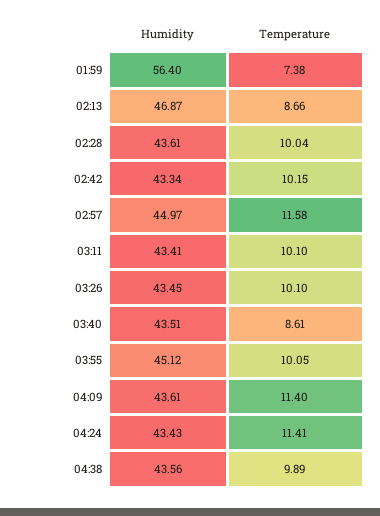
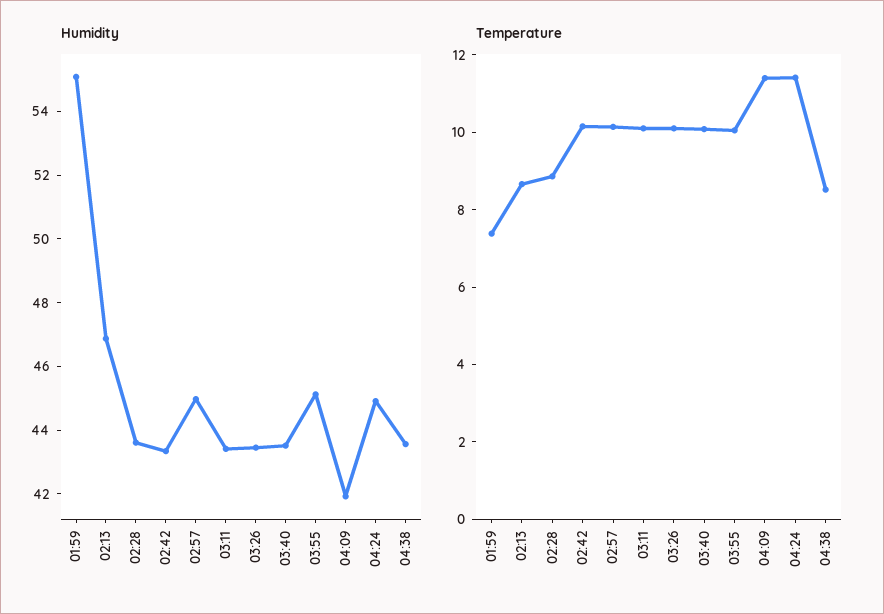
Humidity, 01:59: 56.4 -> 55
Temperature, 02:28: 10.04 -> 9
Temperature, 02:57: 11.58 -> 10
Temperature, 03:40: 8.61 -> 10
Humidity, 04:09: 43.61 -> 42
Humidity, 04:24: 43.43 -> 45
Temperature, 04:38: 9.89 -> 8.5

